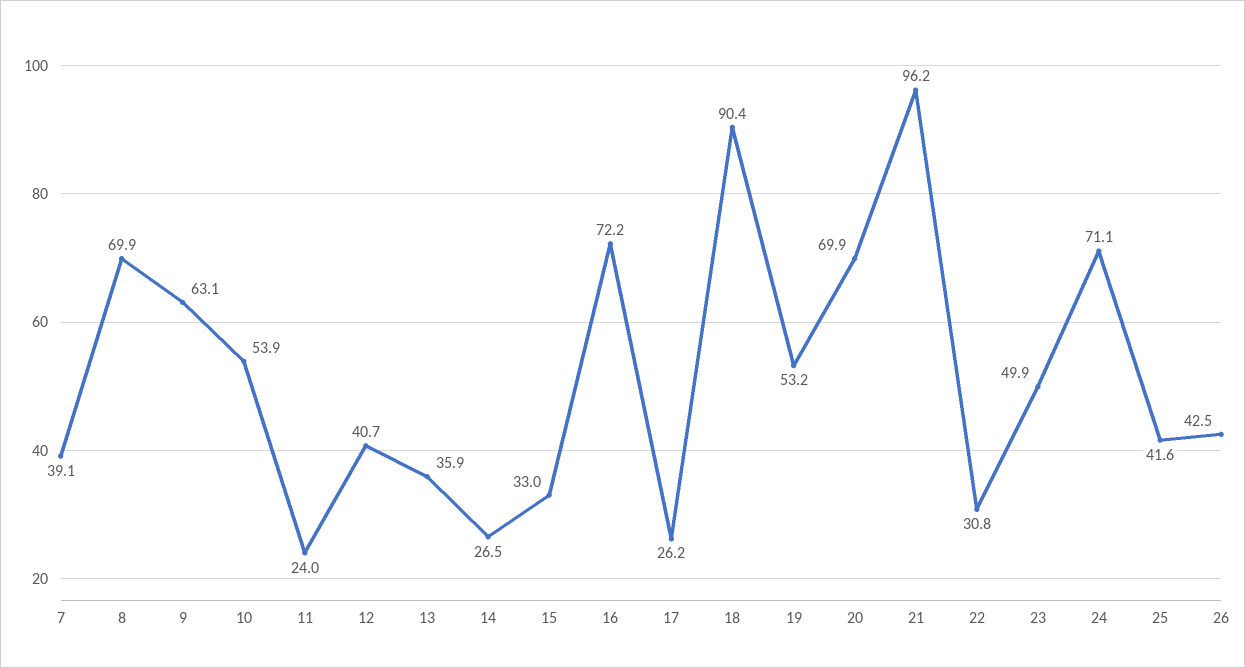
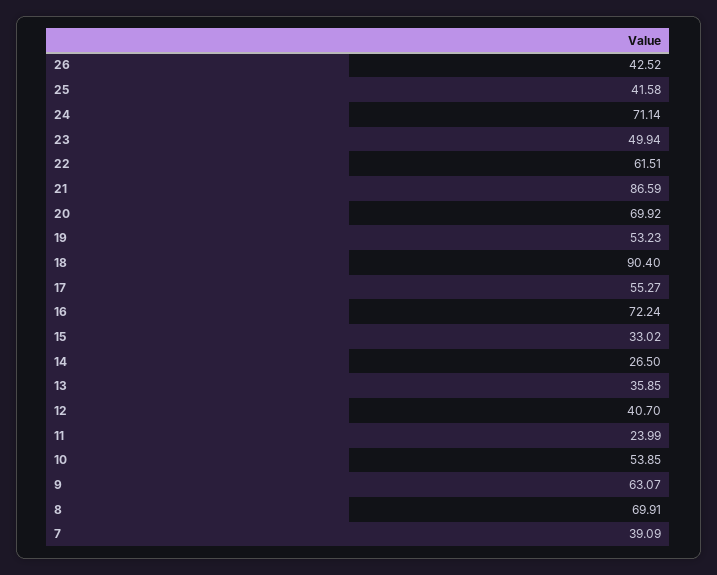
17: 26.2 -> 55.27
21: 96.2 -> 86.59
22: 30.8 -> 61.51

